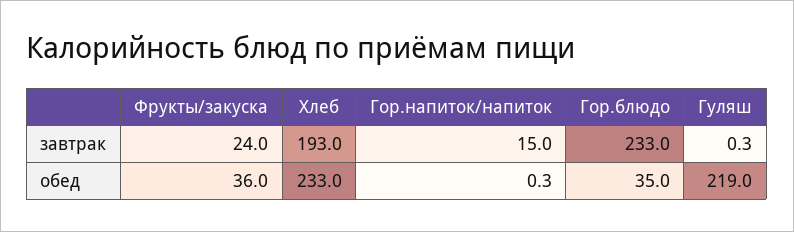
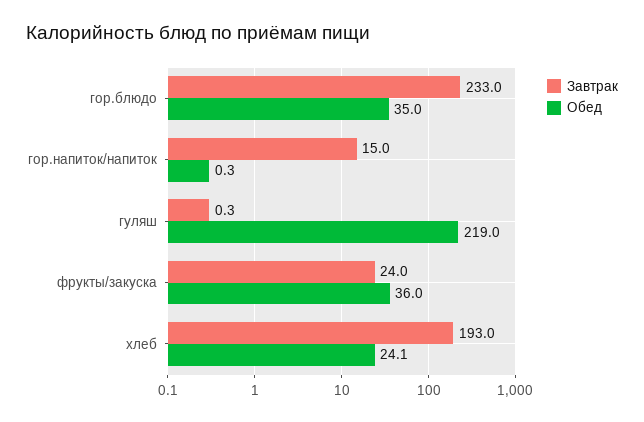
обед, Хлеб: 233 -> 24.1

